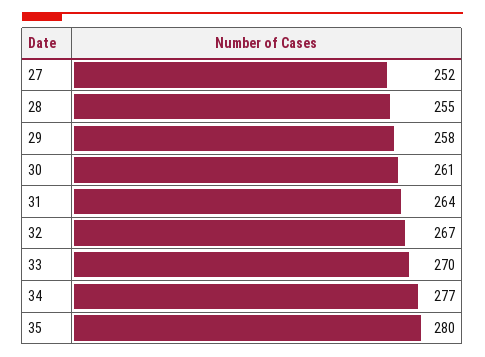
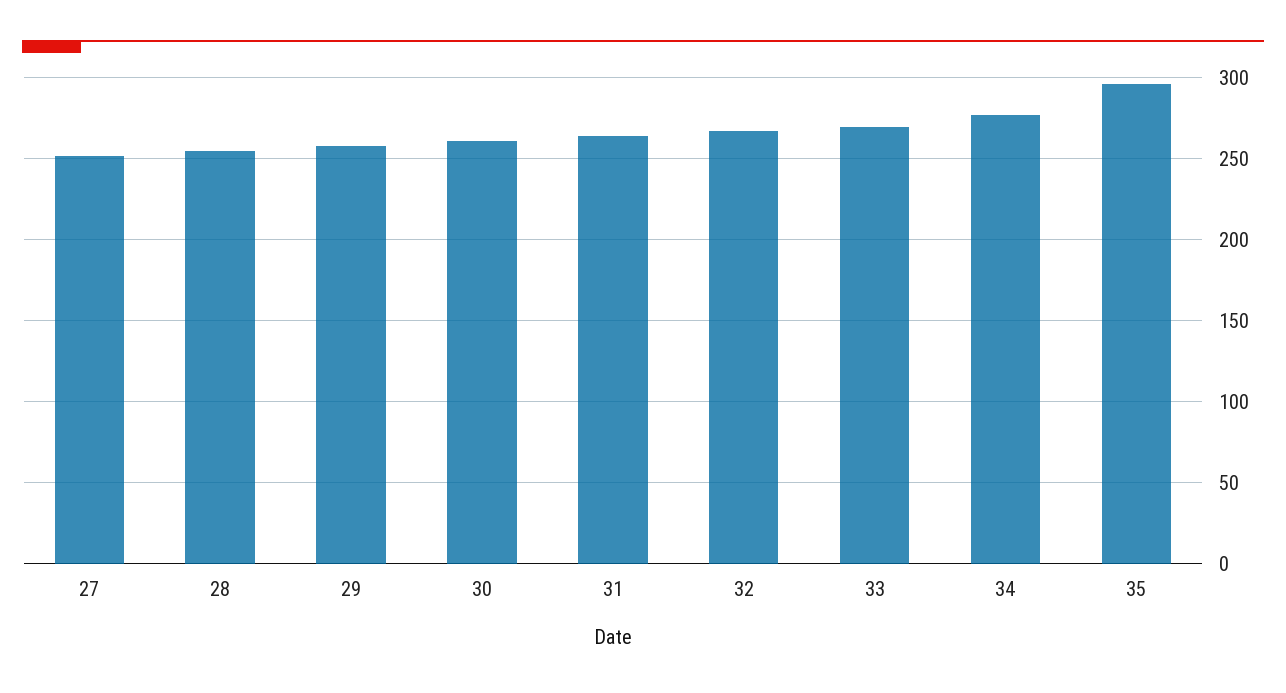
35: 280 -> 295

